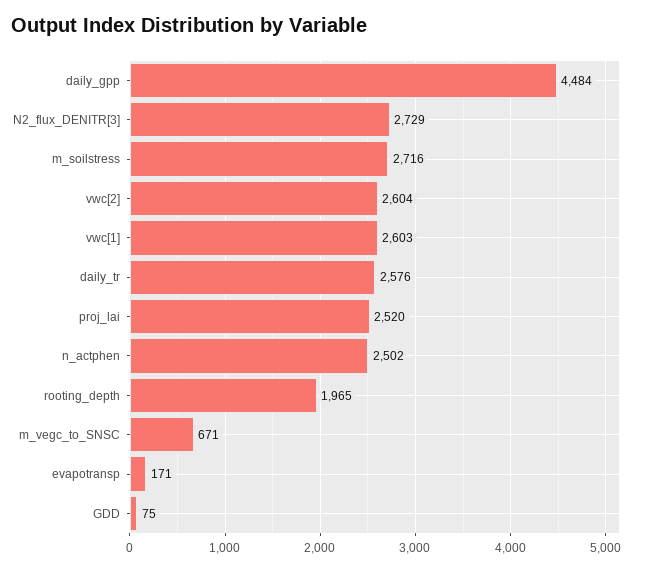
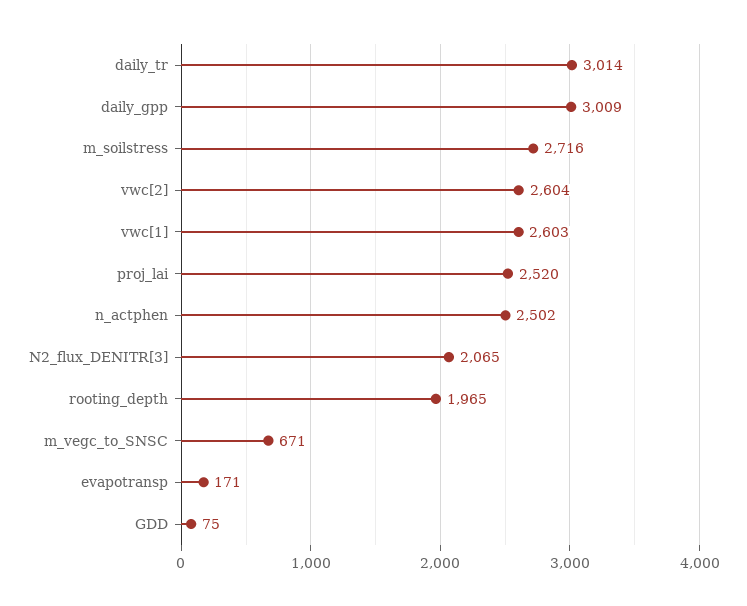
daily_gpp: 4484 -> 3009
N2_flux_DENITR[3]: 2729 -> 2065
daily_tr: 2576 -> 3014

